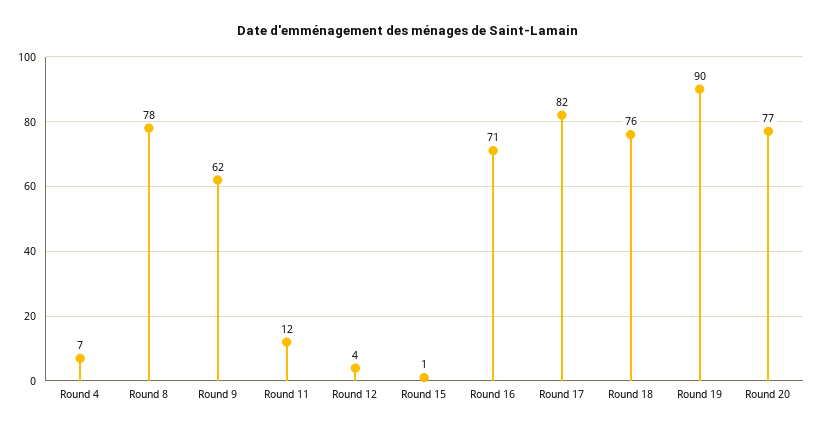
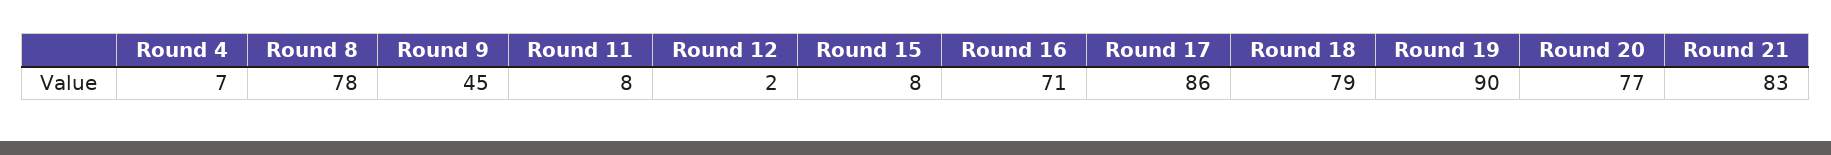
Round 9: 62 -> 45
Round 11: 12 -> 8
Round 12: 4 -> 2
Round 15: 1 -> 8
Round 17: 82 -> 86
Round 18: 76 -> 79
Round 21: none -> 83

